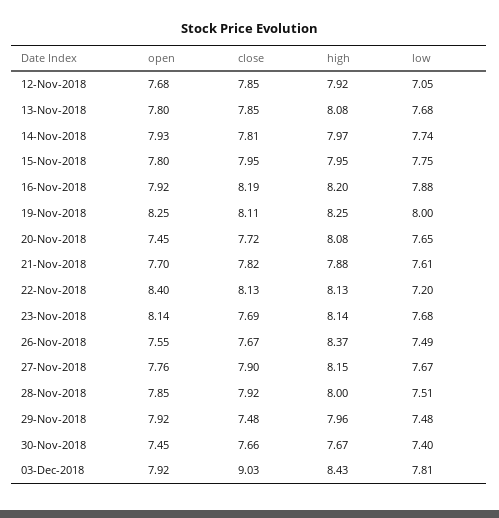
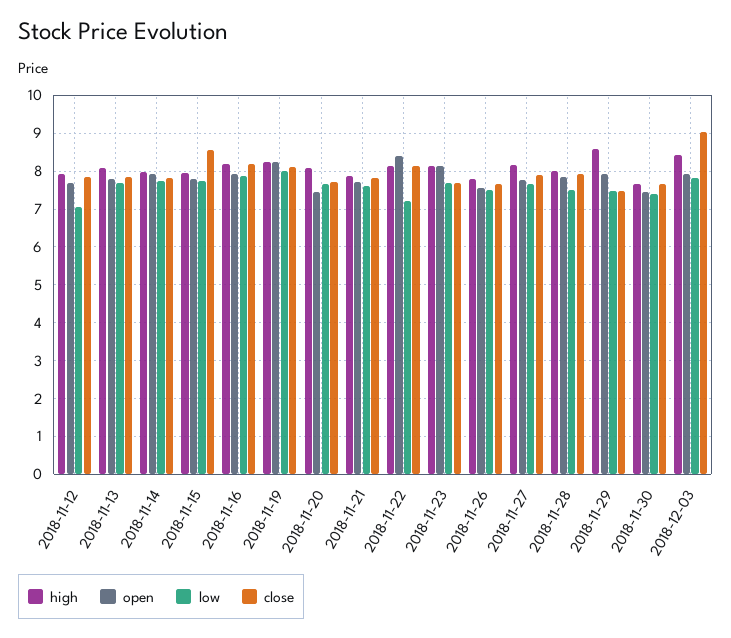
close, 15-Nov-2018: 7.95 -> 8.6
high, 26-Nov-2018: 8.37 -> 7.8
high, 29-Nov-2018: 7.96 -> 8.6

